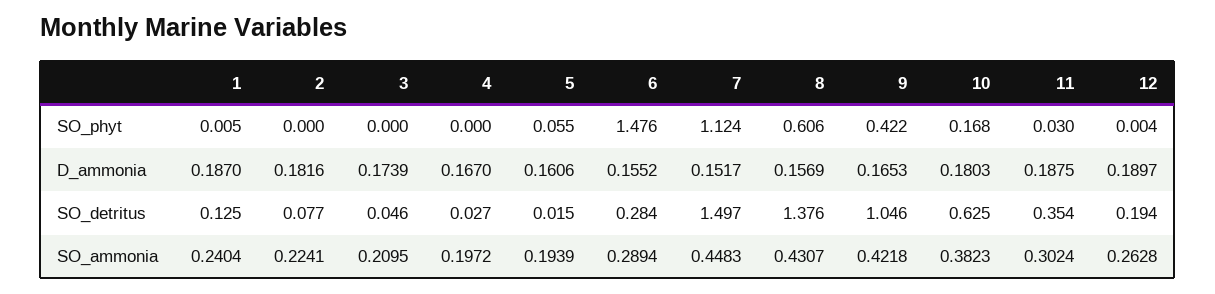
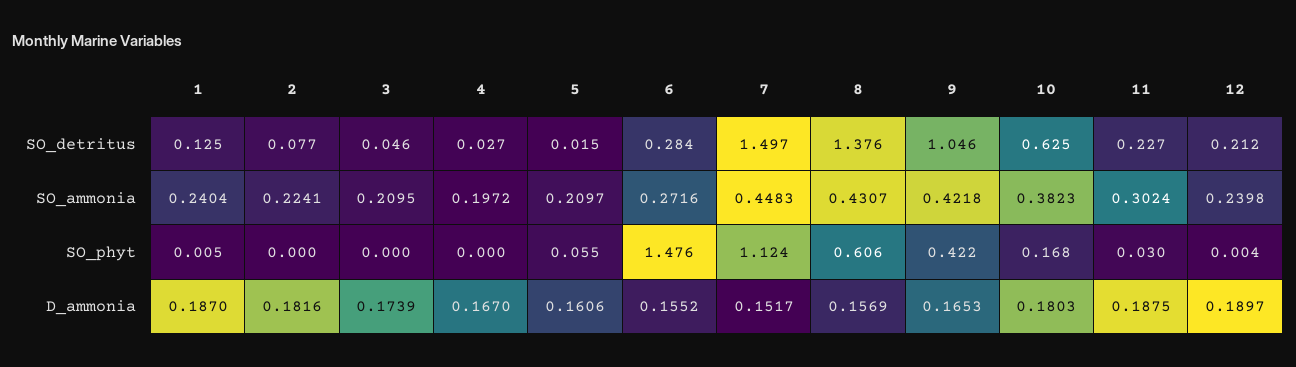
11, SO_detritus: 0.354 -> 0.227
12, SO_detritus: 0.194 -> 0.212
5, SO_ammonia: 0.1939 -> 0.2097
6, SO_ammonia: 0.2894 -> 0.2716
12, SO_ammonia: 0.2628 -> 0.2398

